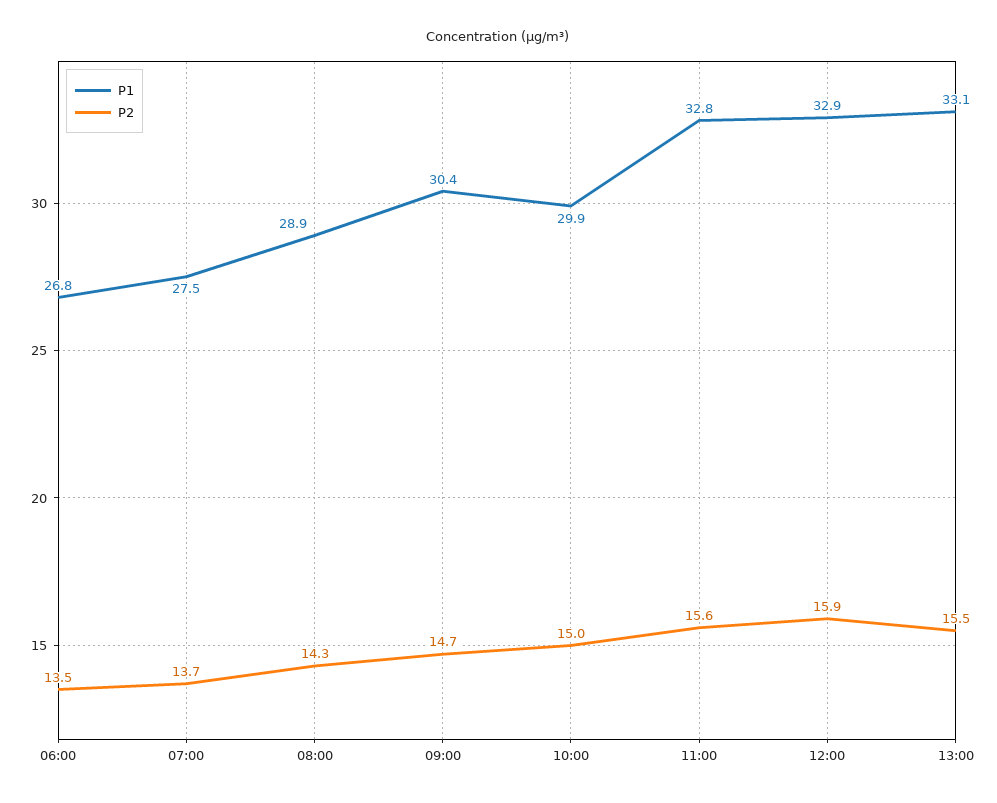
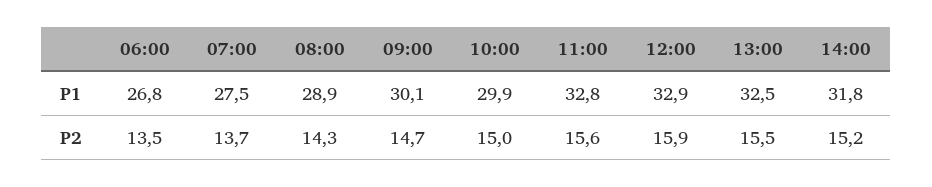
P1, 09:00: 30.4 -> 30.1
P1, 13:00: 33.1 -> 32.5
P1, 14:00: none -> 31.8
P2, 14:00: none -> 15.2

